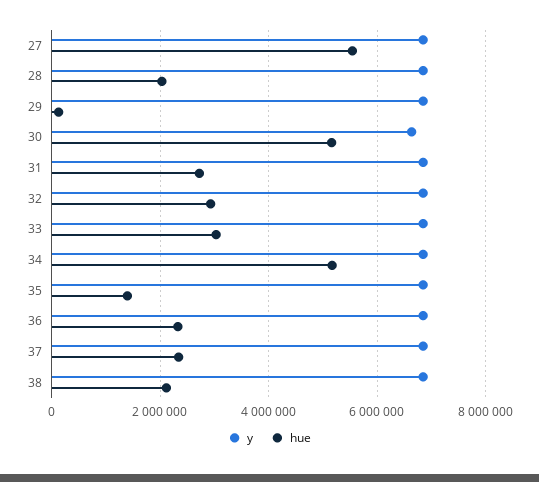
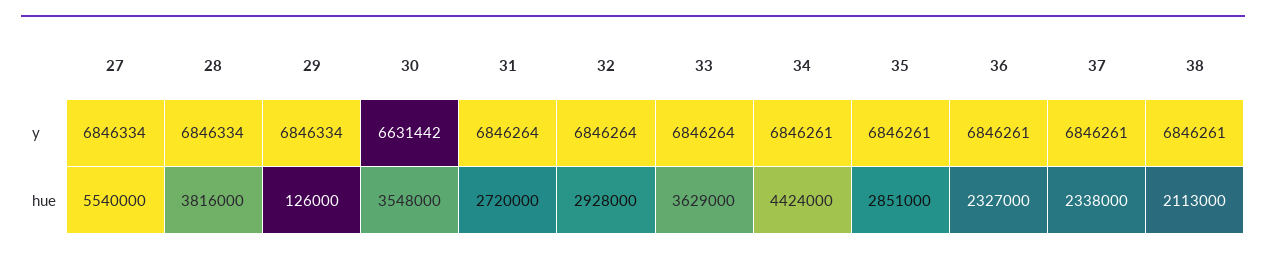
hue, 28: 2000000 -> 3816000
hue, 30: 5200000 -> 3548000
hue, 33: 3000000 -> 3629000
hue, 34: 5200000 -> 4424000
hue, 35: 1400000 -> 2851000

